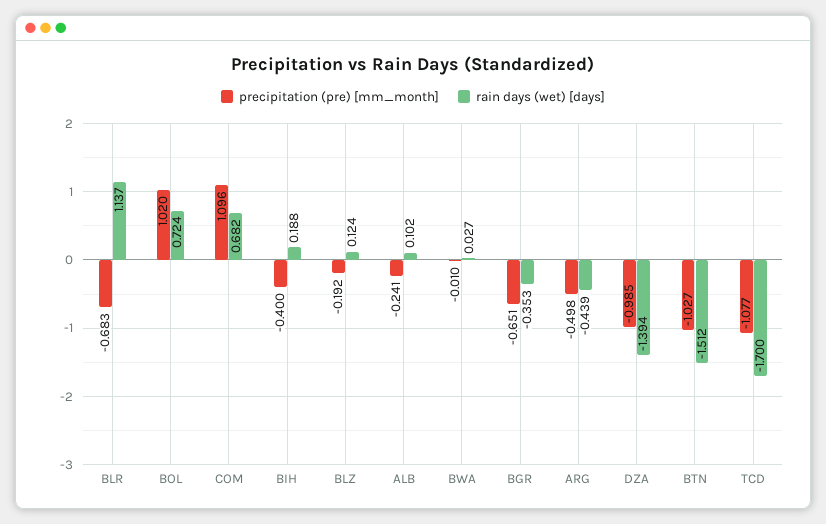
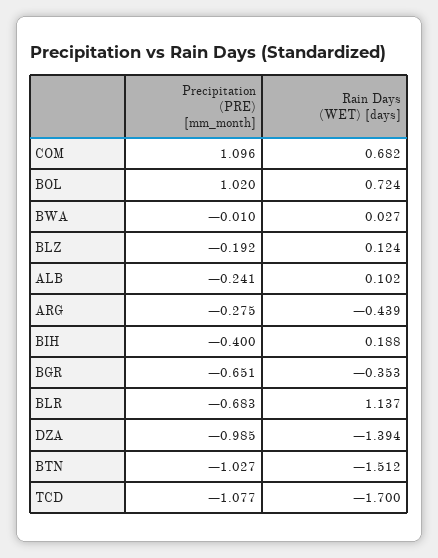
precipitation (pre) [mm_month], ARG: -0.498 -> -0.275

